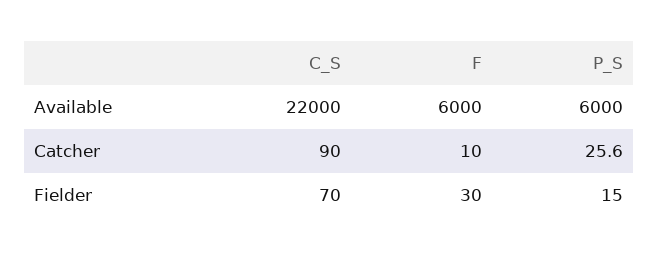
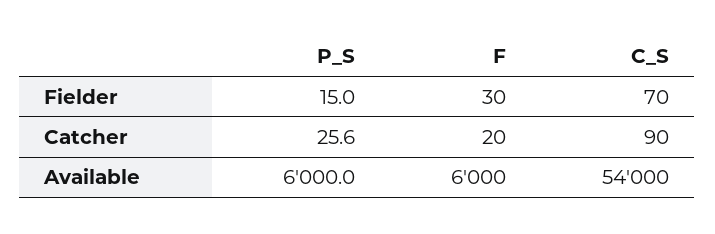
C_S, Available: 22000 -> 54000
F, Catcher: 10 -> 20

